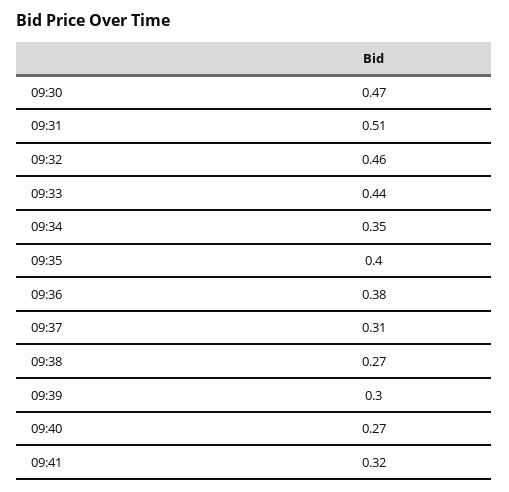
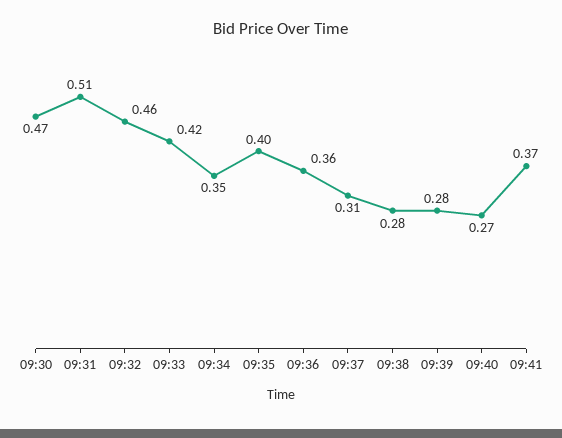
09:33: 0.44 -> 0.42
09:36: 0.38 -> 0.36
09:38: 0.27 -> 0.28
09:39: 0.3 -> 0.28
09:41: 0.32 -> 0.37

